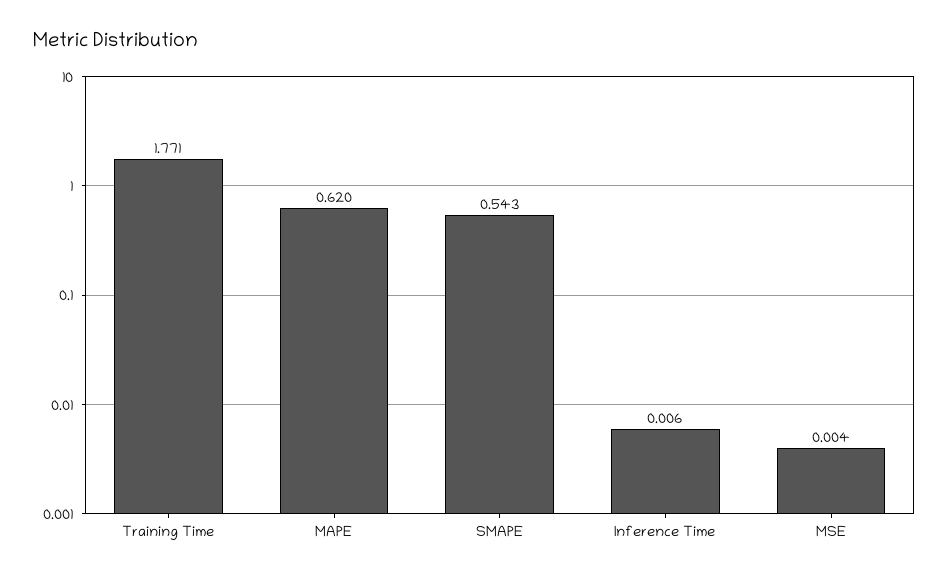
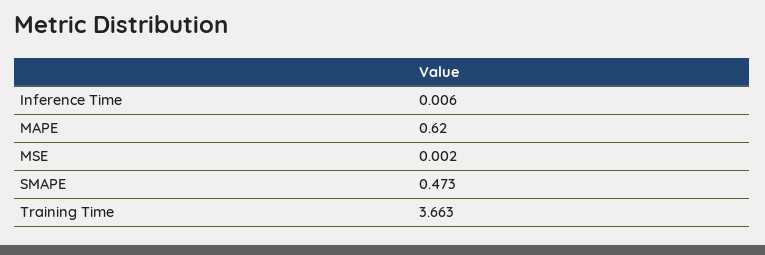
Training Time: 1.771 -> 3.663
SMAPE: 0.543 -> 0.473
MSE: 0.004 -> 0.002

